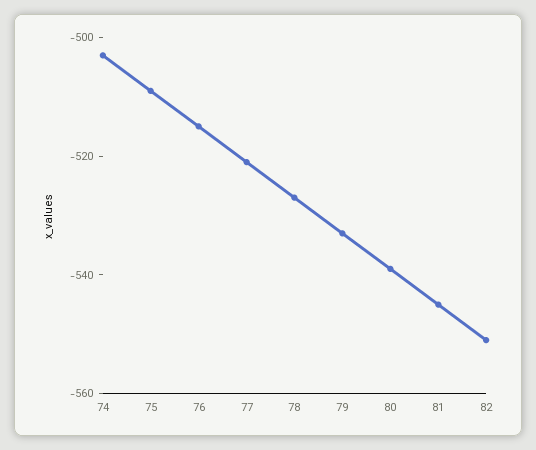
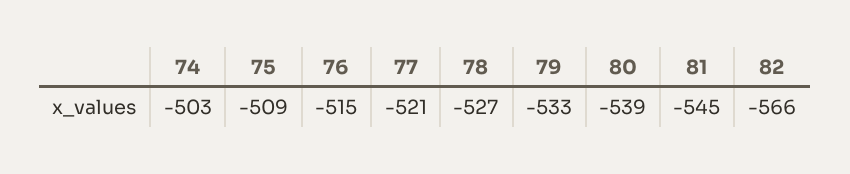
82: -550 -> -566

